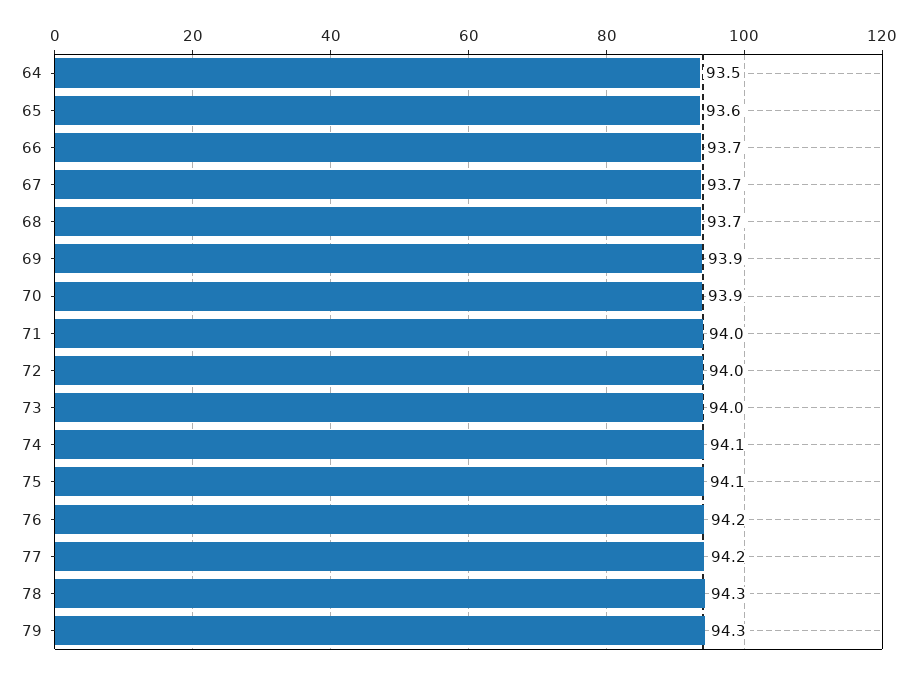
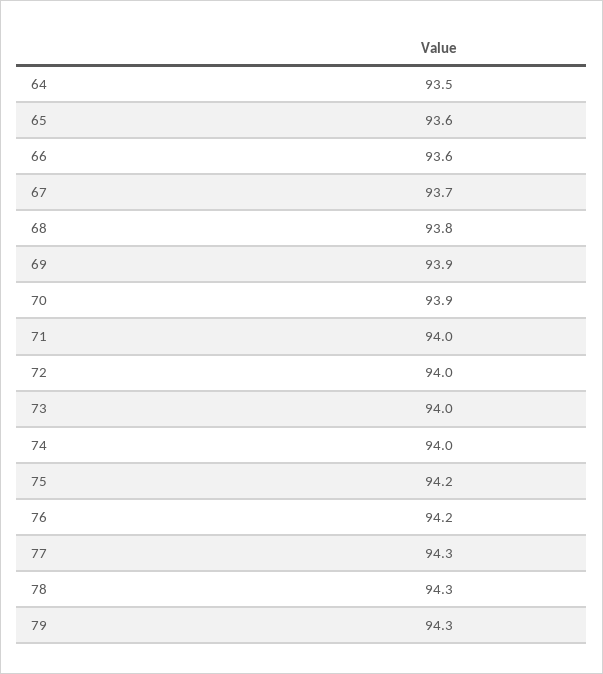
66: 93.7 -> 93.6
68: 93.7 -> 93.8
74: 94.1 -> 94
75: 94.1 -> 94.2
77: 94.2 -> 94.3

